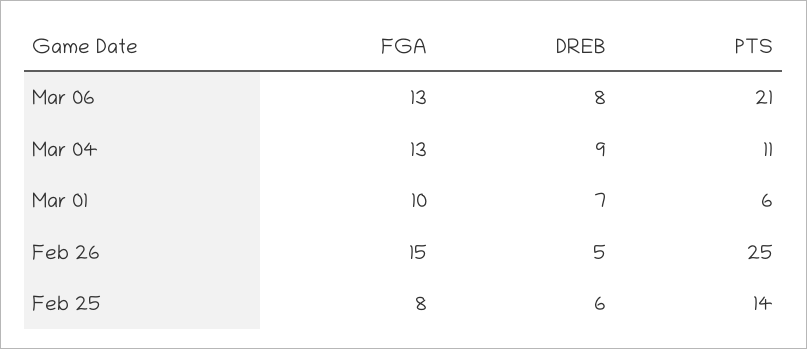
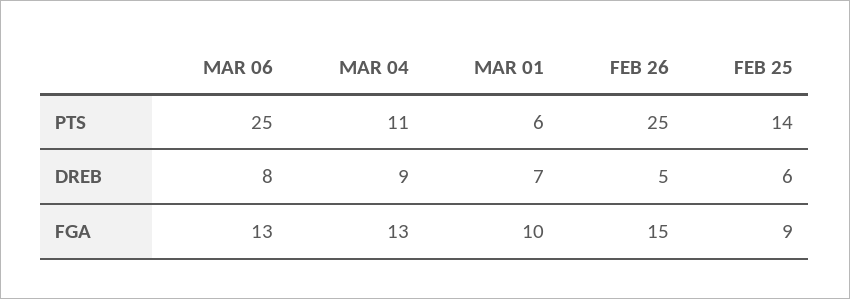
PTS, Mar 06: 21 -> 25
FGA, Feb 25: 8 -> 9

